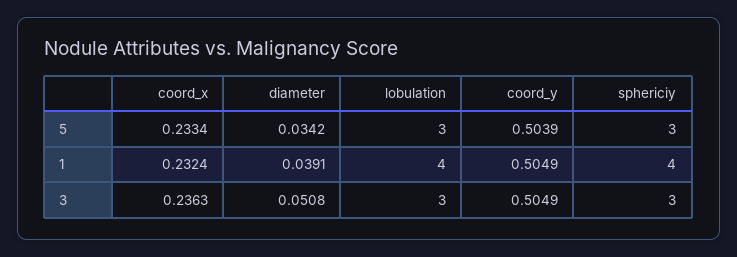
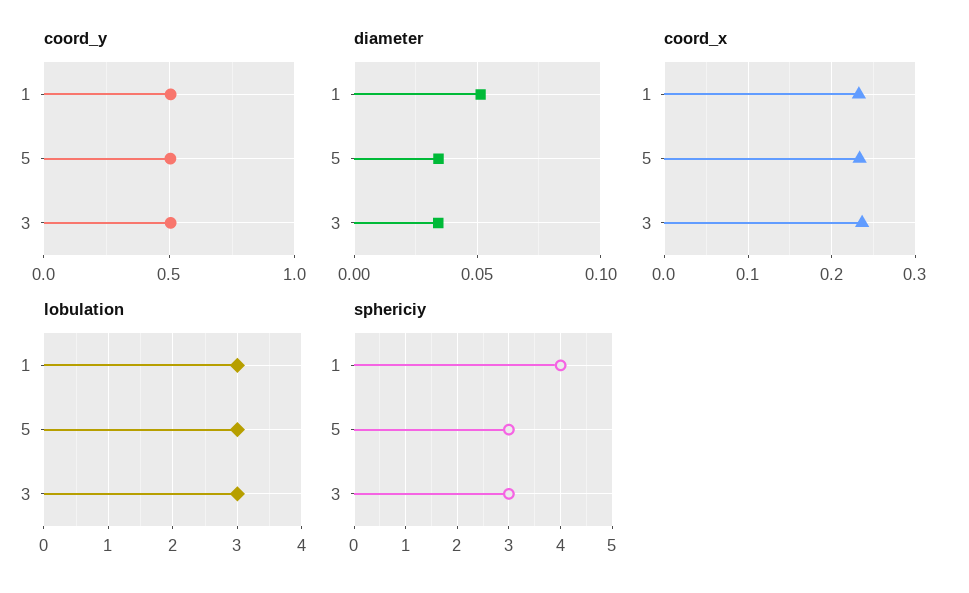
diameter, 1: 0.0391 -> 0.05
lobulation, 1: 4 -> 3
diameter, 3: 0.0508 -> 0.035

